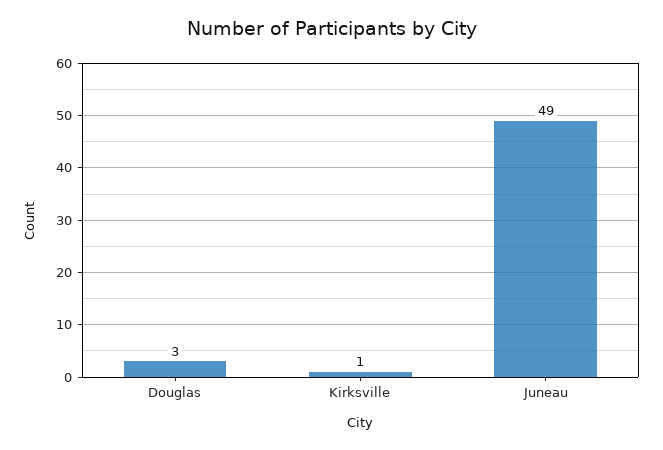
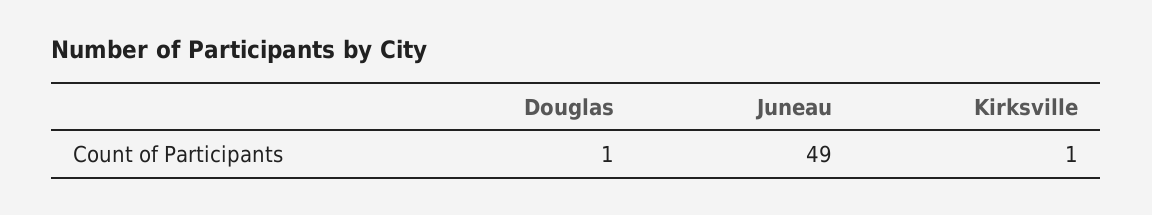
Douglas: 3 -> 1

